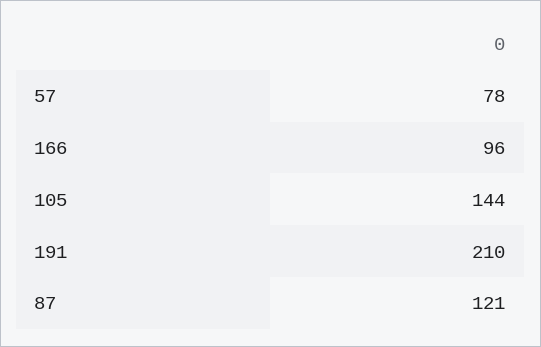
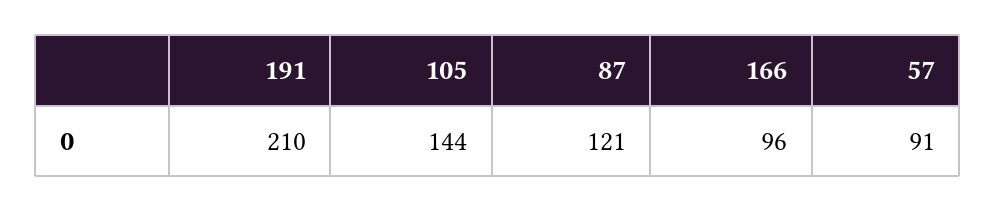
57: 78 -> 91

